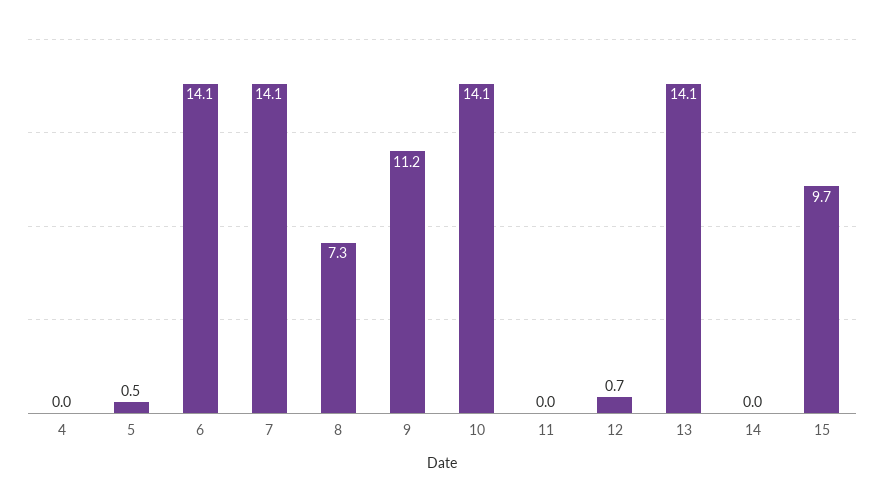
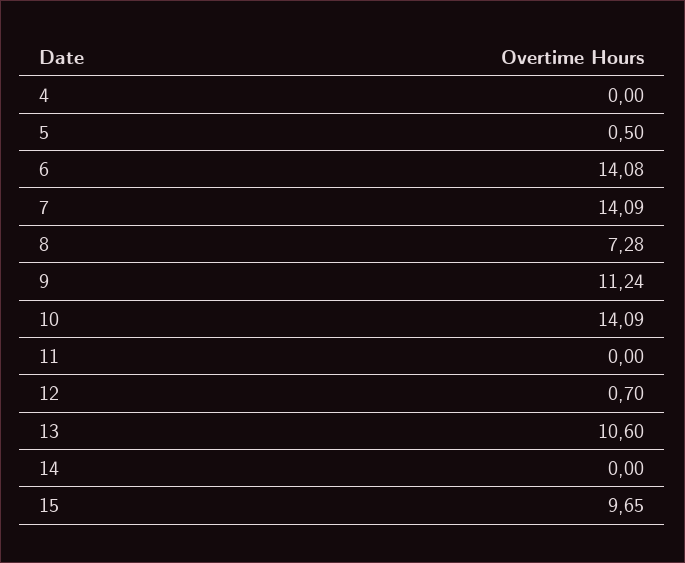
13: 14.1 -> 10.6

